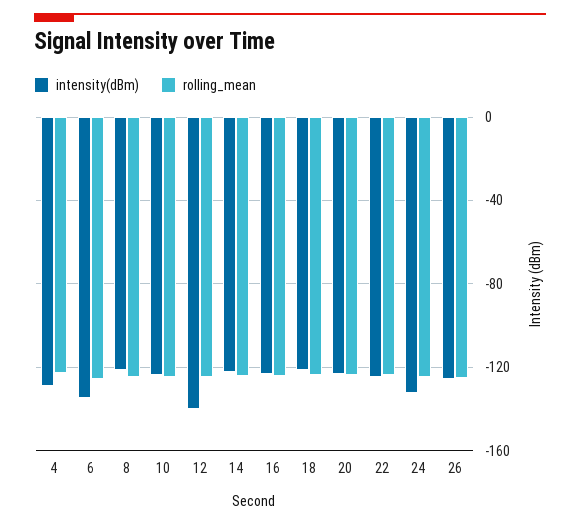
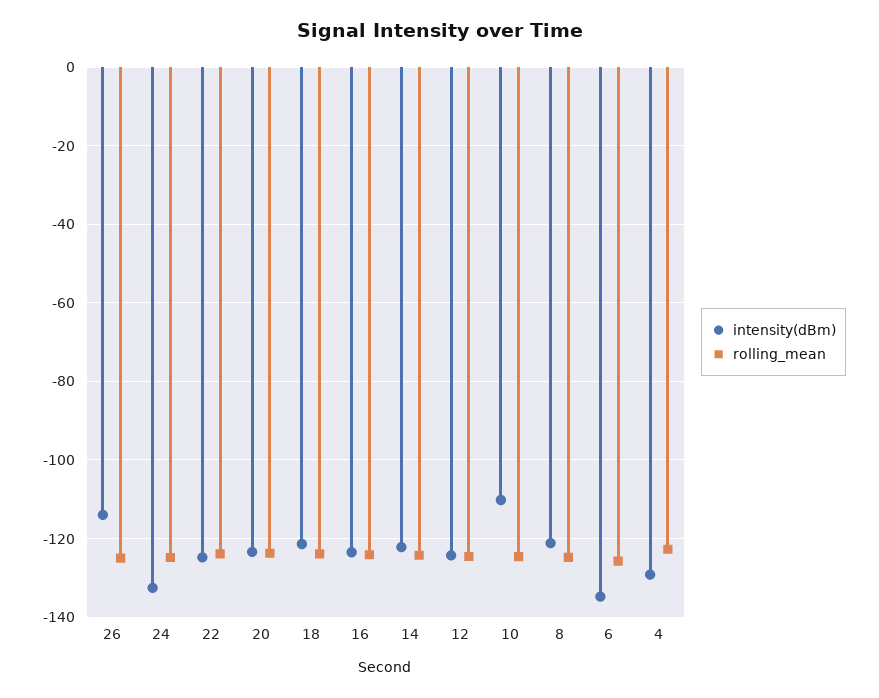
intensity(dBm), 10: -125 -> -110
intensity(dBm), 12: -140 -> -124
intensity(dBm), 26: -125 -> -114

